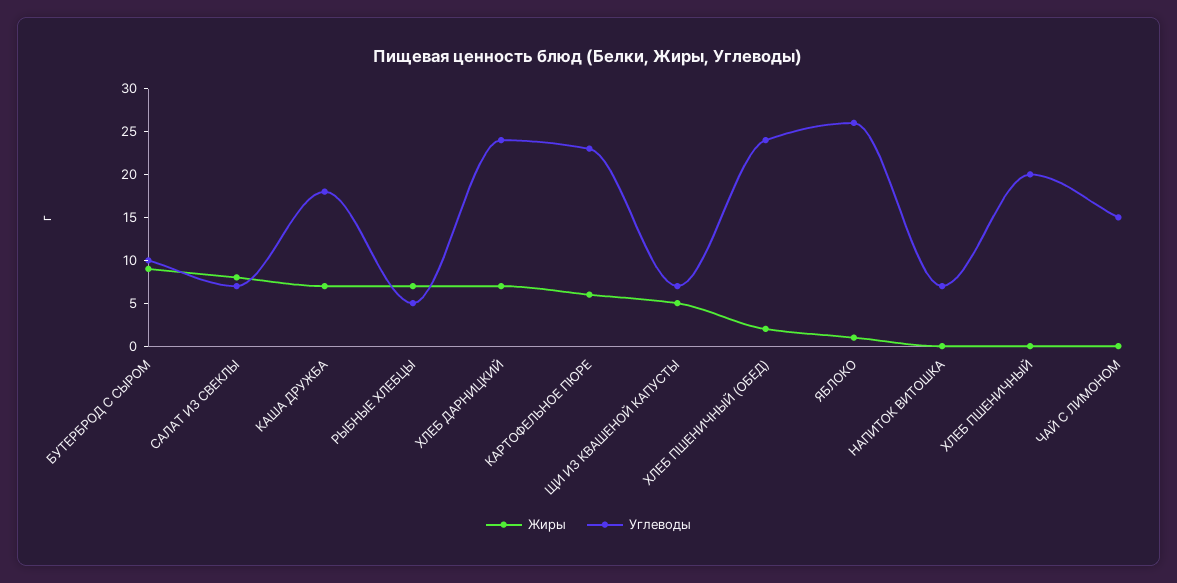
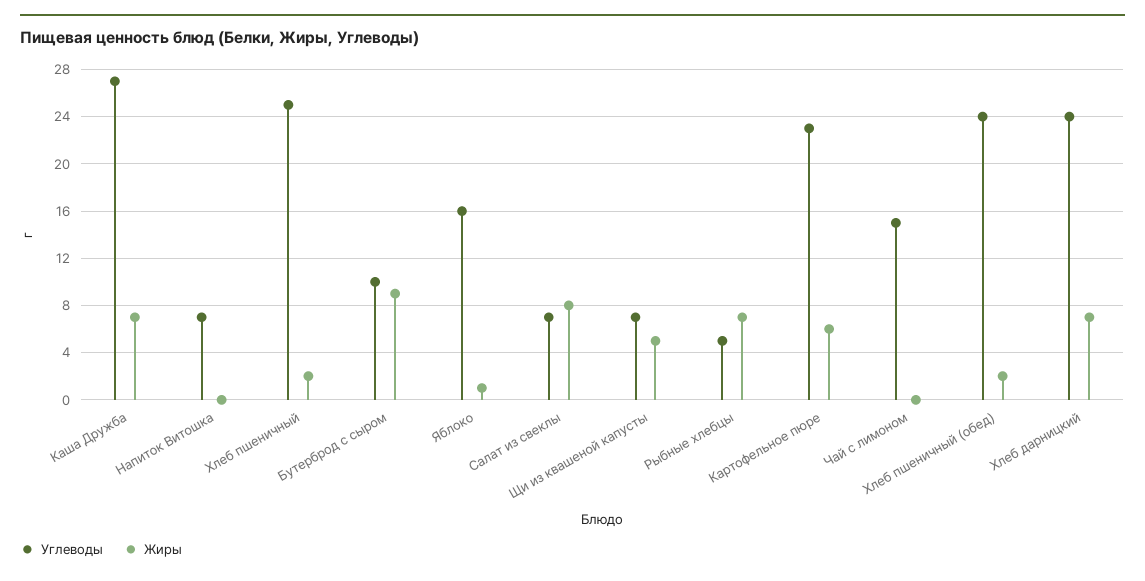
Углеводы, КАША ДРУЖБА: 18 -> 27
Углеводы, ЯБЛОКО: 26 -> 16
Жиры, ХЛЕБ ПШЕНИЧНЫЙ: 0 -> 2
Углеводы, ХЛЕБ ПШЕНИЧНЫЙ: 20 -> 25

